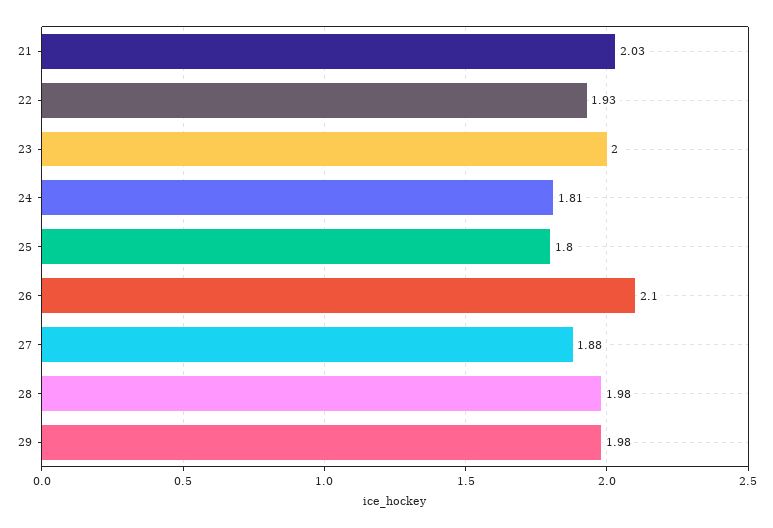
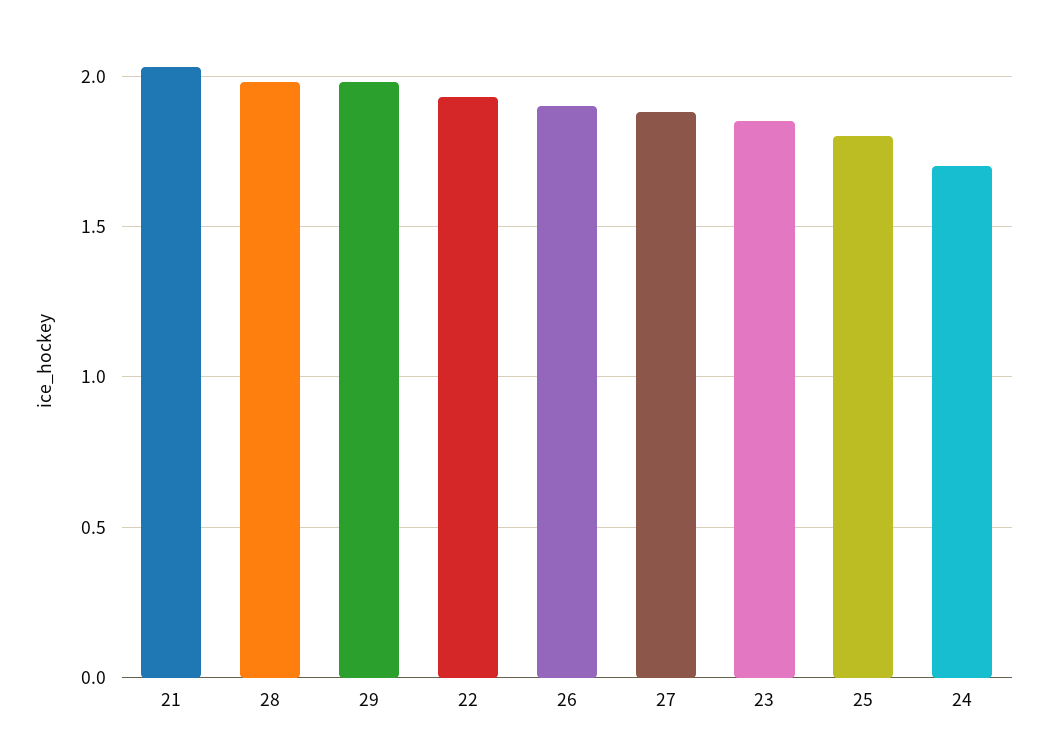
23: 2 -> 1.85
24: 1.81 -> 1.7
26: 2.1 -> 1.9

